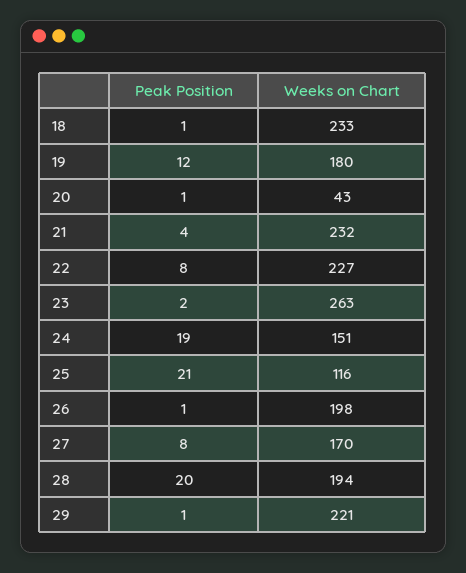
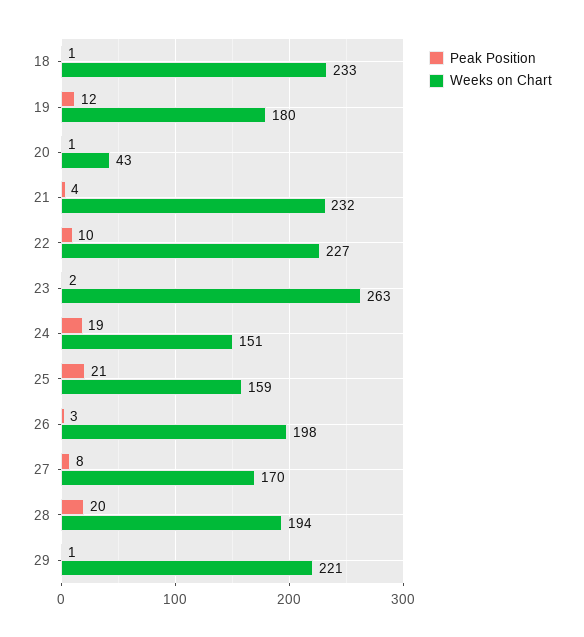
Peak Position, 22: 8 -> 10
Weeks on Chart, 25: 116 -> 159
Peak Position, 26: 1 -> 3

